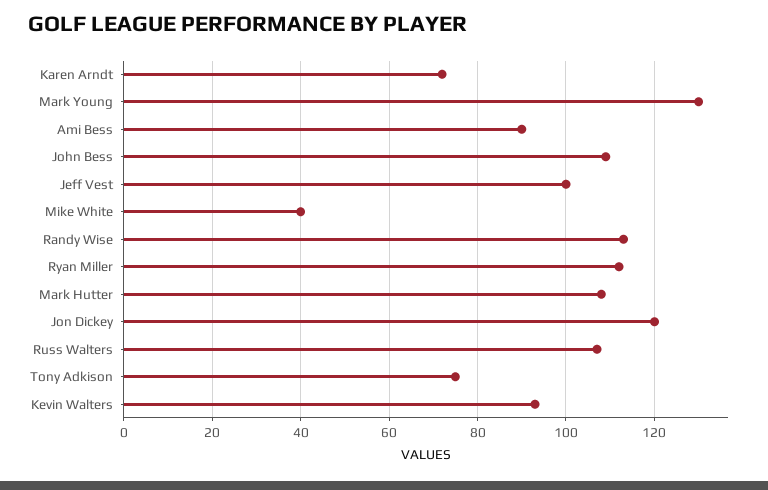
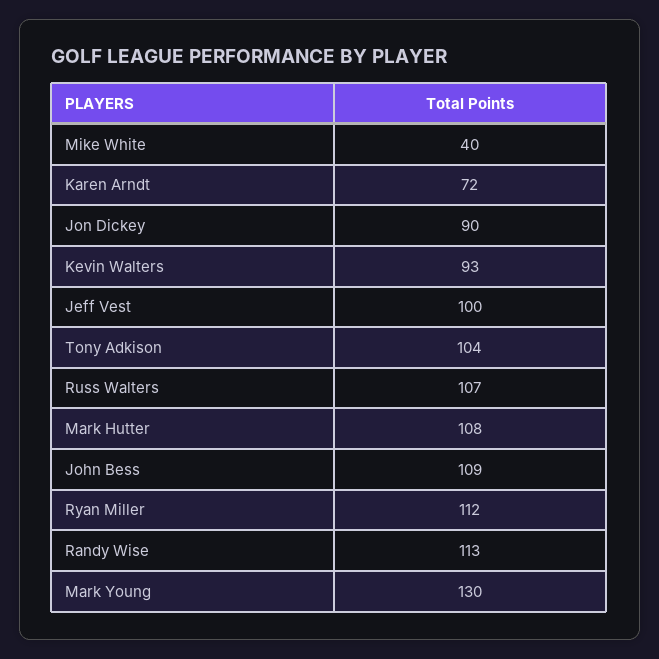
Ami Bess: 90 -> none
Jon Dickey: 120 -> 90
Tony Adkison: 75 -> 104

